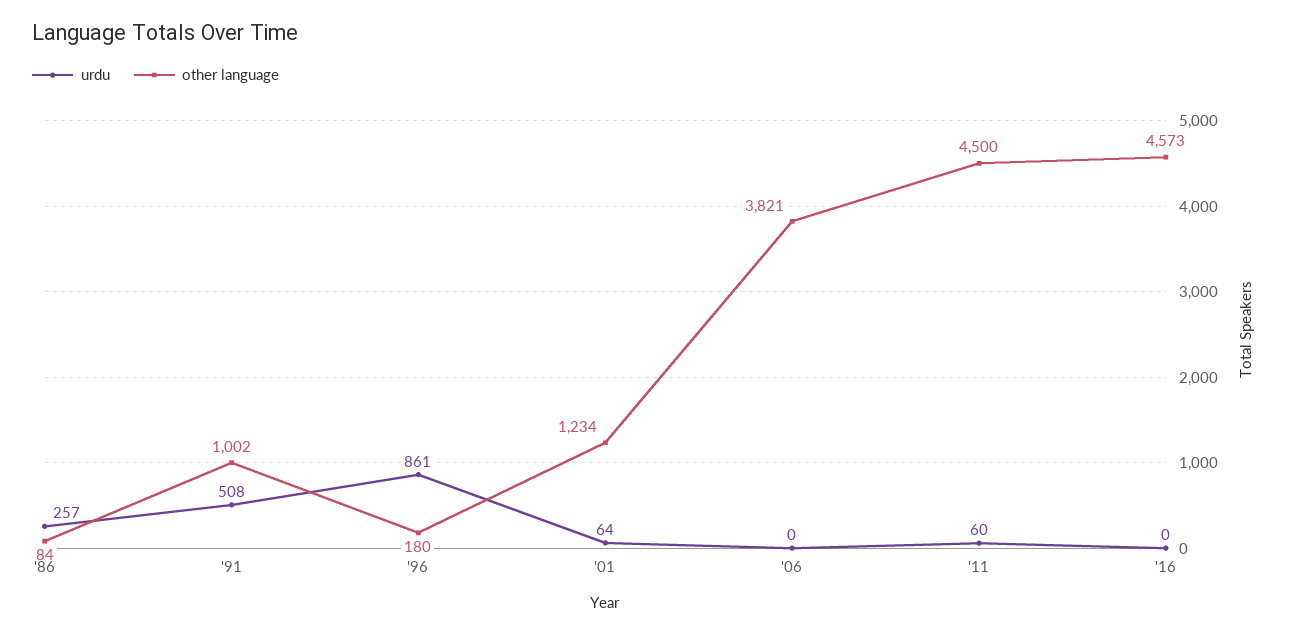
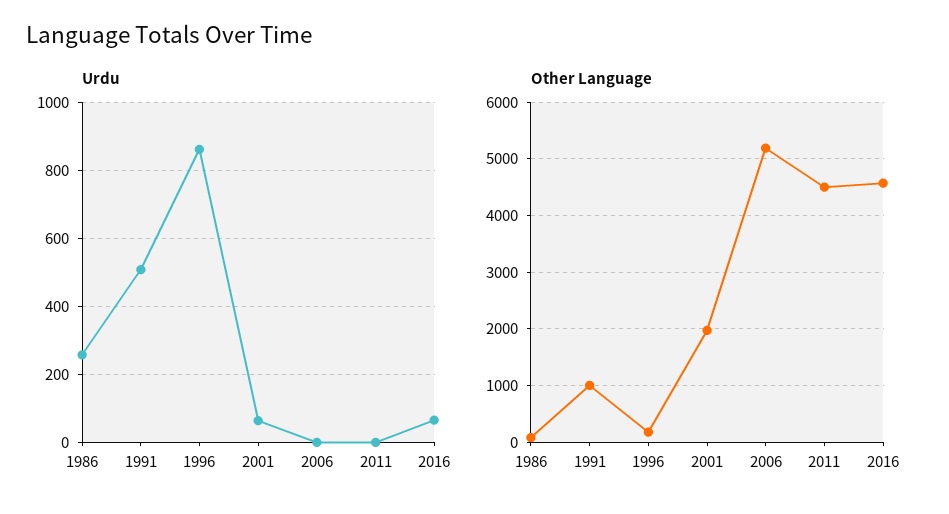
other language, '01: 1234 -> 2000
other language, '06: 3821 -> 5200
urdu, '11: 60 -> 0
urdu, '16: 0 -> 60

